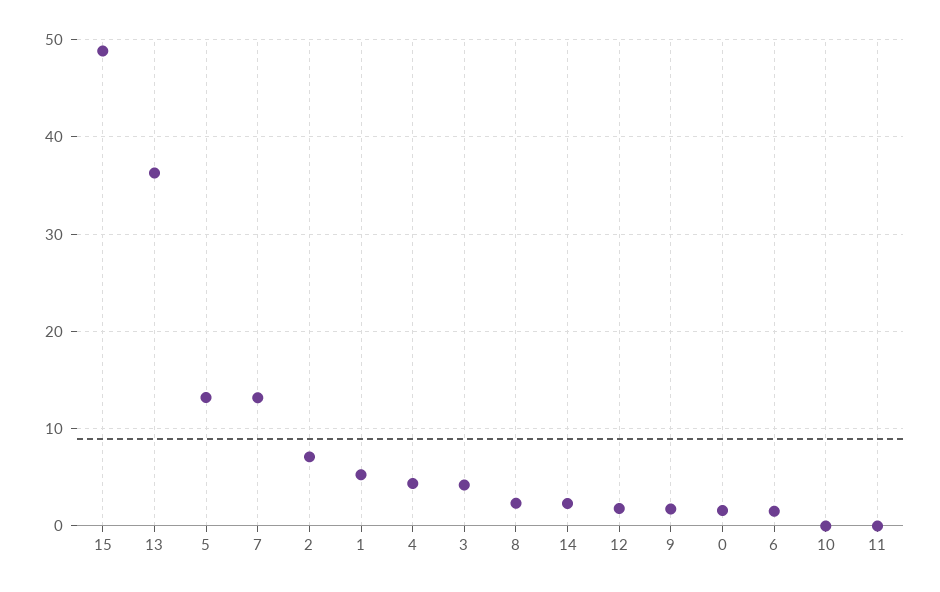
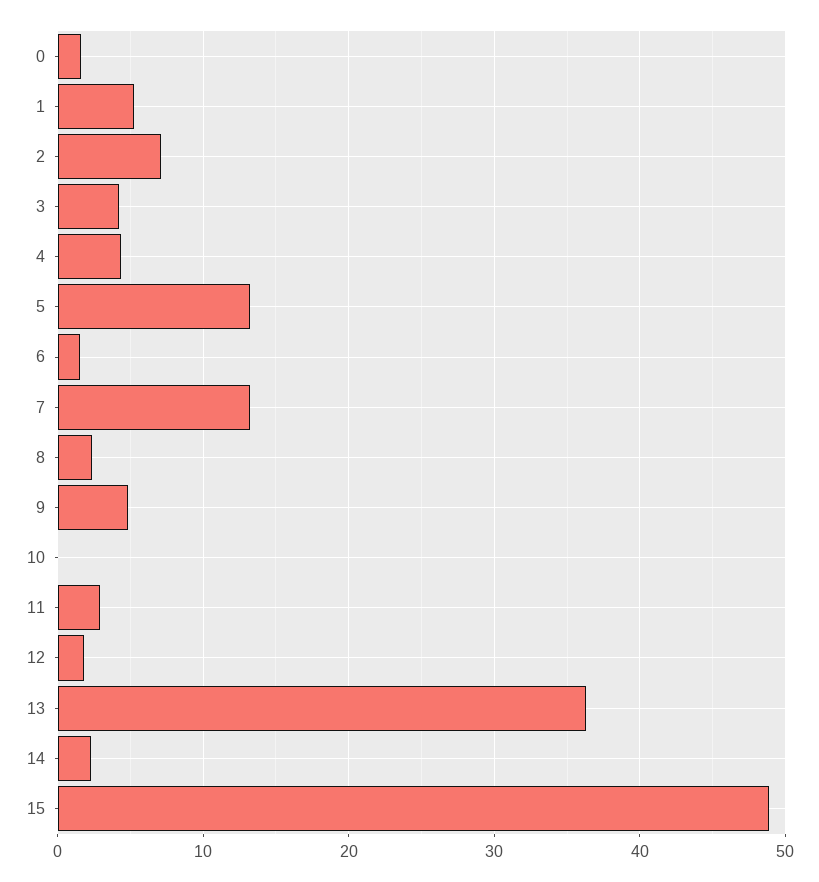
9: 2 -> 5
11: 0 -> 3

